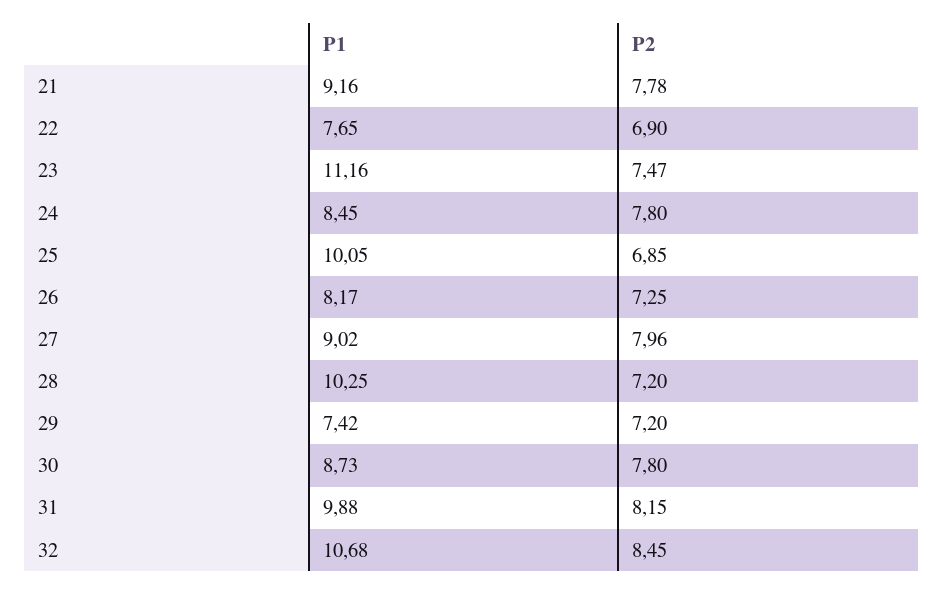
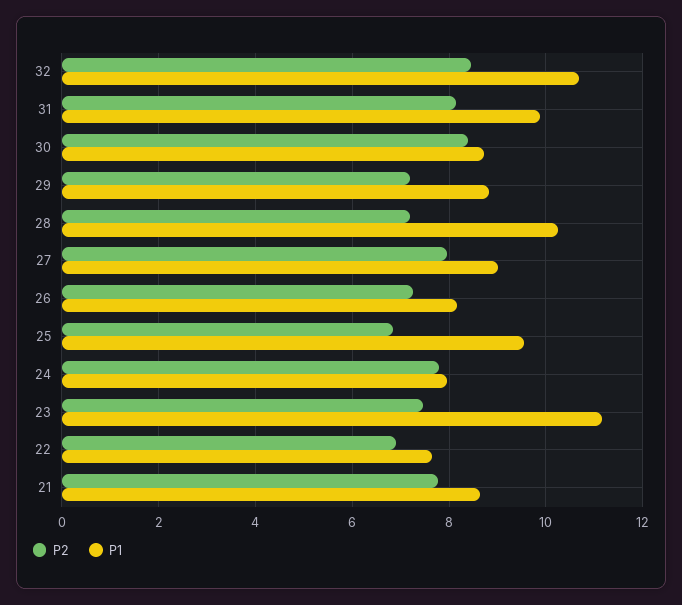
P1, 21: 9.16 -> 8.6
P1, 24: 8.45 -> 8
P1, 25: 10.05 -> 9.6
P1, 29: 7.42 -> 8.8
P2, 30: 7.8 -> 8.4

